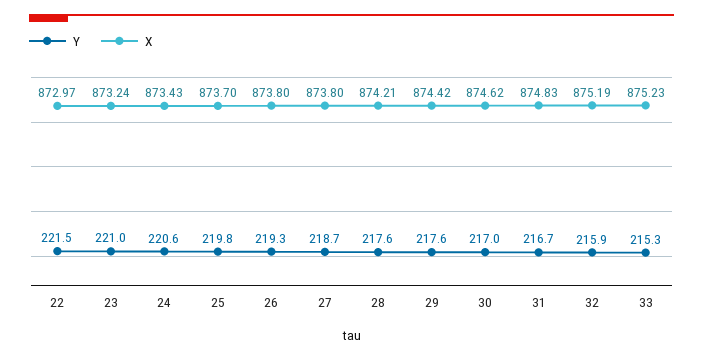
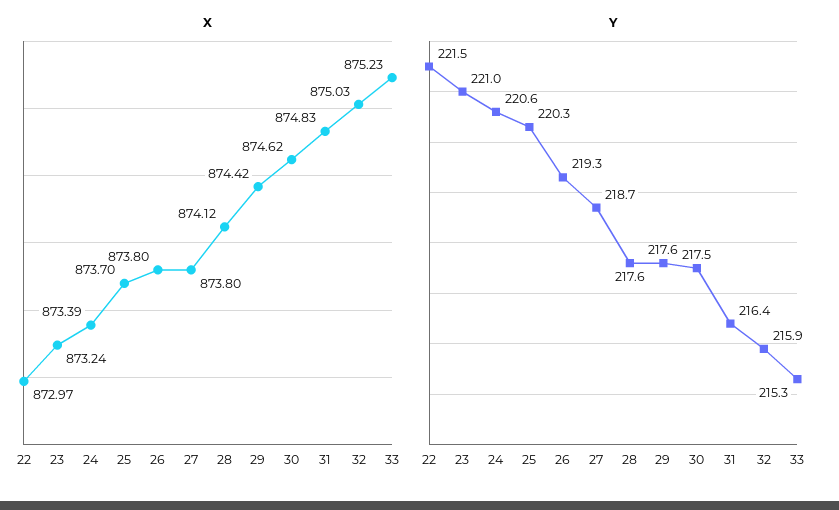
X, 24: 873.43 -> 873.39
Y, 25: 219.8 -> 220.3
X, 28: 874.21 -> 874.12
Y, 30: 217 -> 217.5
Y, 31: 216.7 -> 216.4
X, 32: 875.19 -> 875.03

